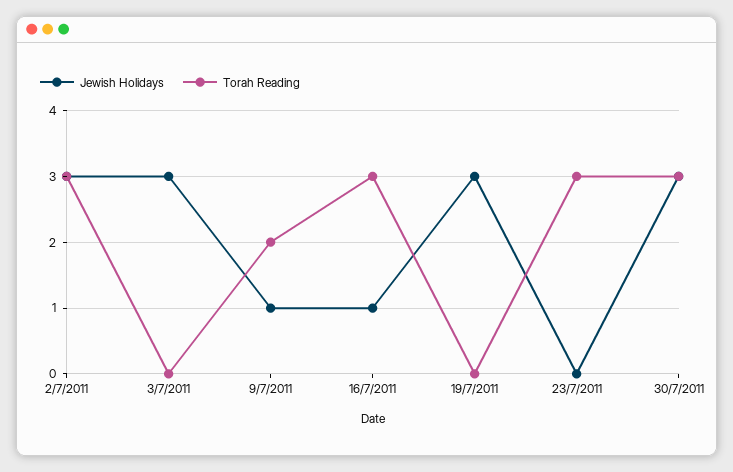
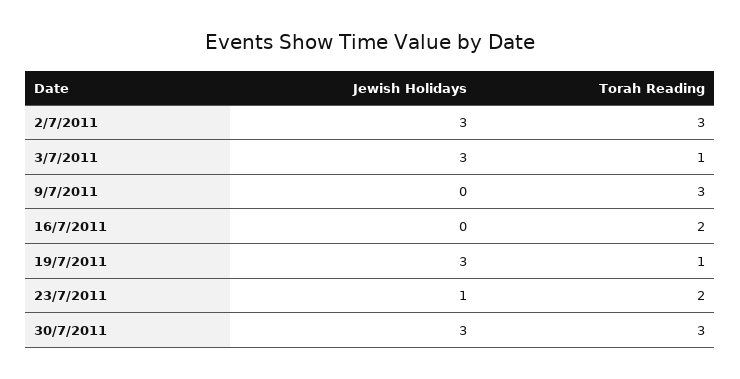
Torah Reading, 3/7/2011: 0 -> 1
Jewish Holidays, 9/7/2011: 1 -> 0
Torah Reading, 9/7/2011: 2 -> 3
Jewish Holidays, 16/7/2011: 1 -> 0
Torah Reading, 16/7/2011: 3 -> 2
Torah Reading, 19/7/2011: 0 -> 1
Jewish Holidays, 23/7/2011: 0 -> 1
Torah Reading, 23/7/2011: 3 -> 2

